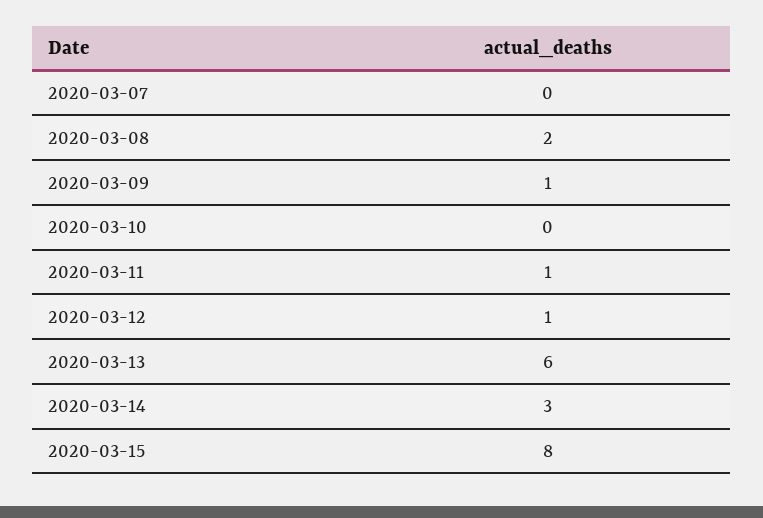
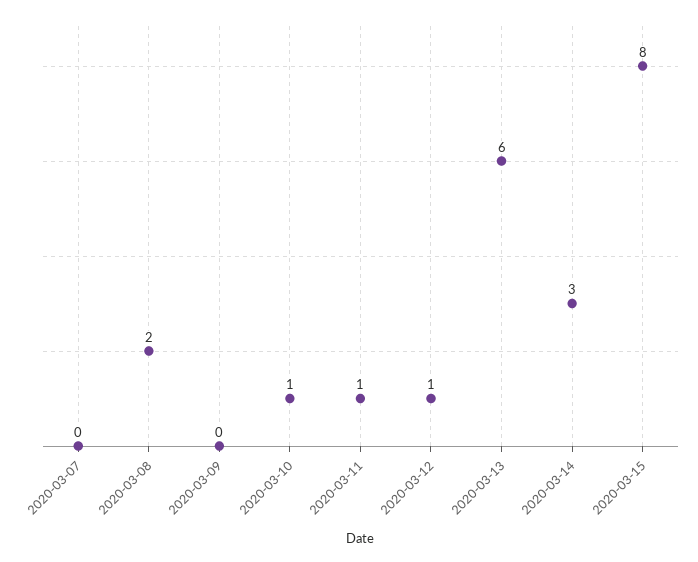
2020-03-09: 1 -> 0
2020-03-10: 0 -> 1

